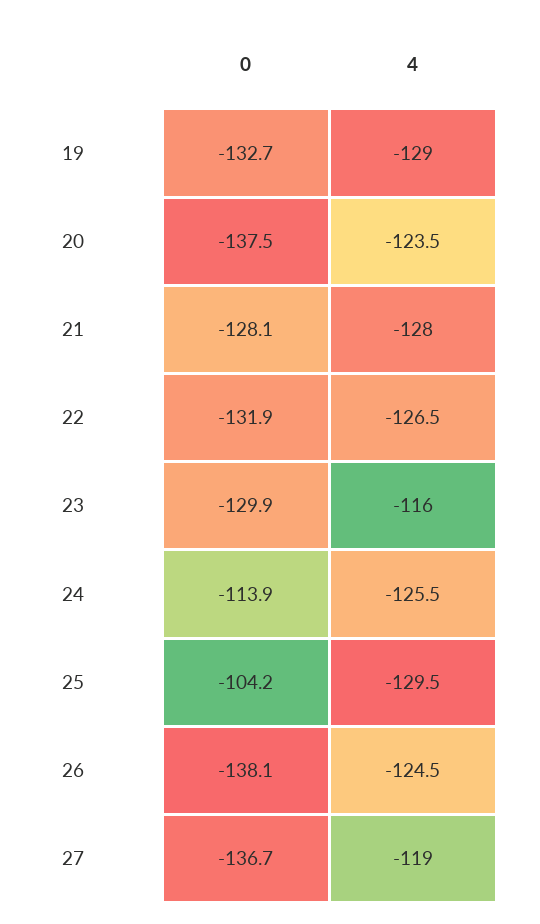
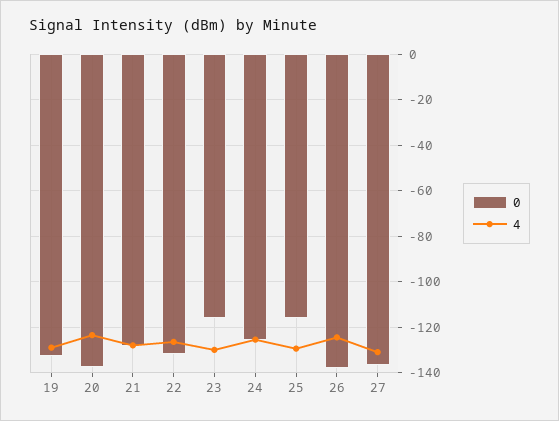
0, 23: -129.9 -> -115
4, 23: -116 -> -130
0, 24: -113.9 -> -125
0, 25: -104.2 -> -115
4, 27: -119 -> -130

